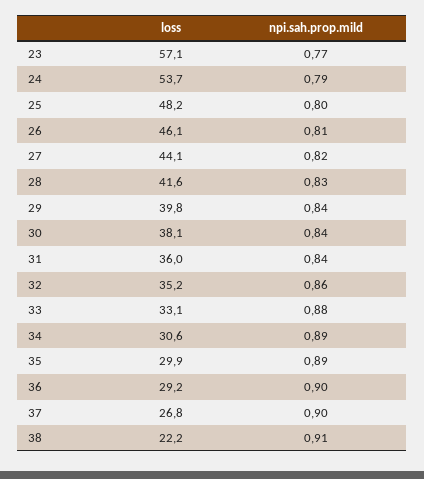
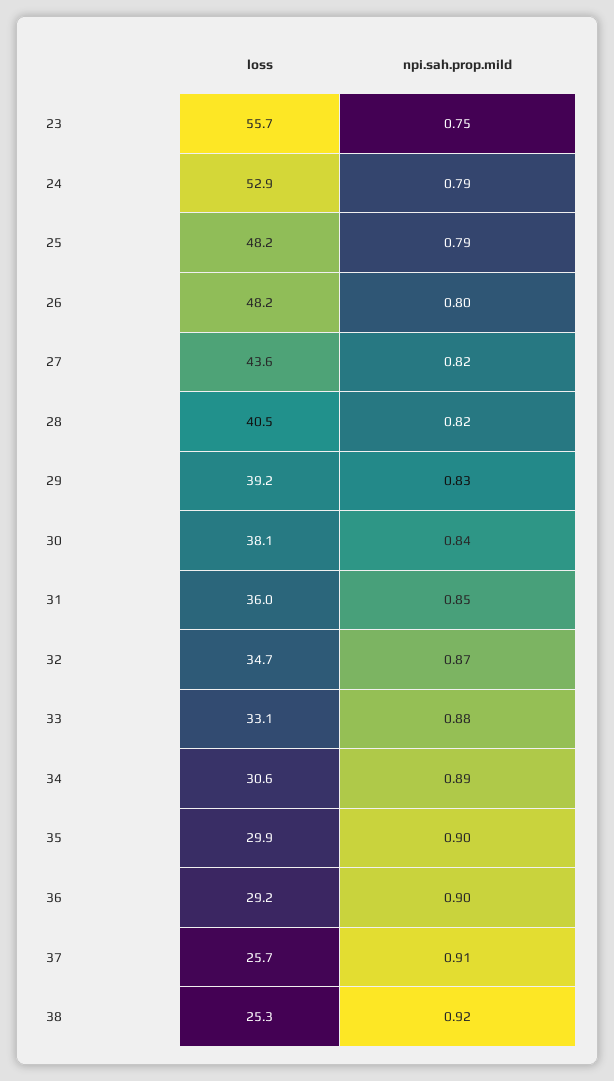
loss, 23: 57.1 -> 55.7
npi.sah.prop.mild, 23: 0.77 -> 0.75
loss, 24: 53.7 -> 52.9
npi.sah.prop.mild, 25: 0.8 -> 0.79
loss, 26: 46.1 -> 48.2
npi.sah.prop.mild, 26: 0.81 -> 0.8
loss, 27: 44.1 -> 43.6
loss, 28: 41.6 -> 40.5
npi.sah.prop.mild, 28: 0.83 -> 0.82
loss, 29: 39.8 -> 39.2
npi.sah.prop.mild, 29: 0.84 -> 0.83
npi.sah.prop.mild, 31: 0.84 -> 0.85
loss, 32: 35.2 -> 34.7
npi.sah.prop.mild, 32: 0.86 -> 0.87
npi.sah.prop.mild, 35: 0.89 -> 0.9
loss, 37: 26.8 -> 25.7
npi.sah.prop.mild, 37: 0.9 -> 0.91
loss, 38: 22.2 -> 25.3
npi.sah.prop.mild, 38: 0.91 -> 0.92

